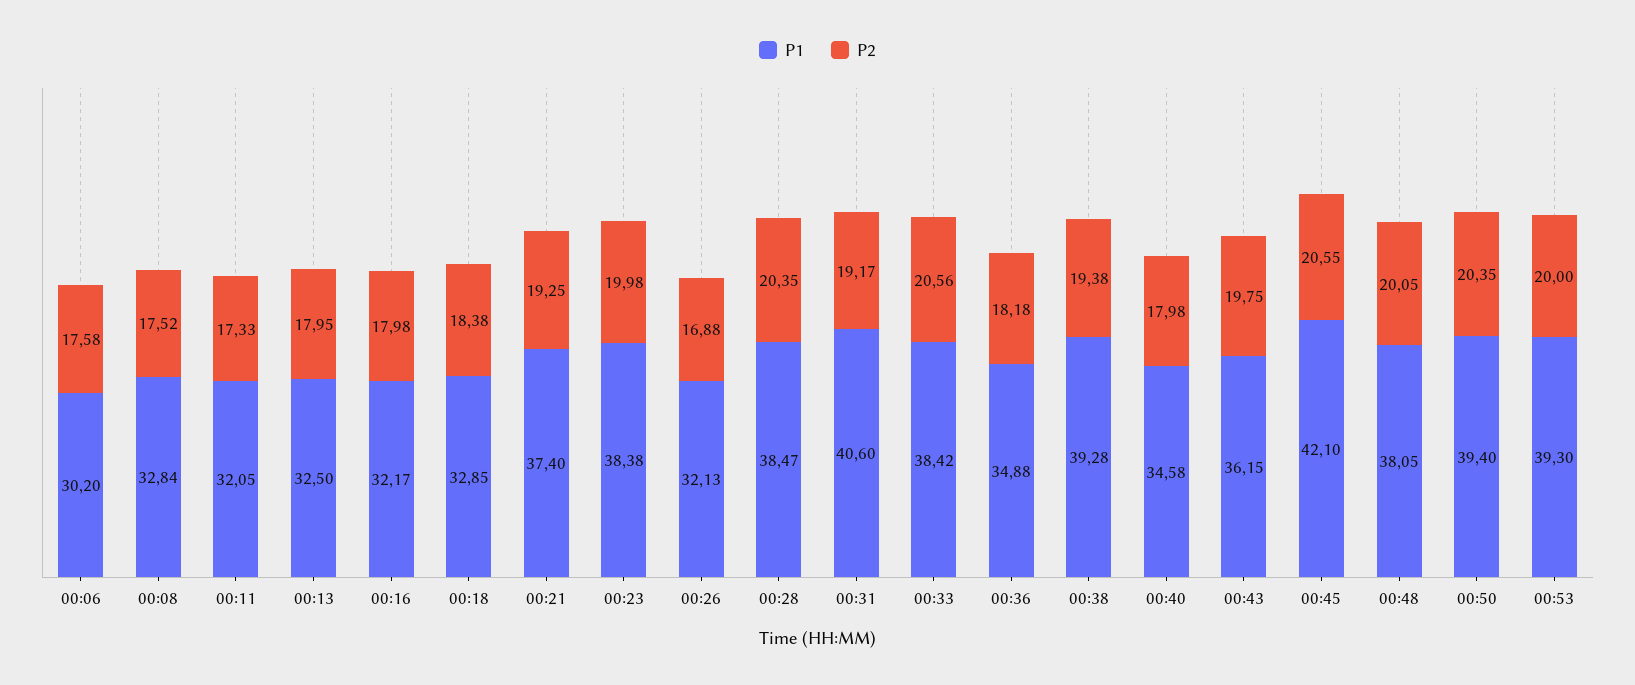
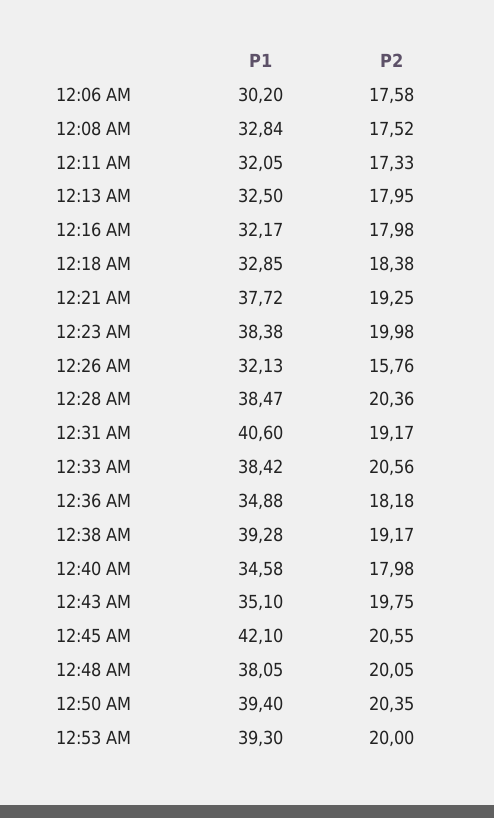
P1, 00:21: 37.4 -> 37.72
P2, 00:26: 16.88 -> 15.76
P2, 00:28: 20.35 -> 20.36
P2, 00:38: 19.38 -> 19.17
P1, 00:43: 36.15 -> 35.1

